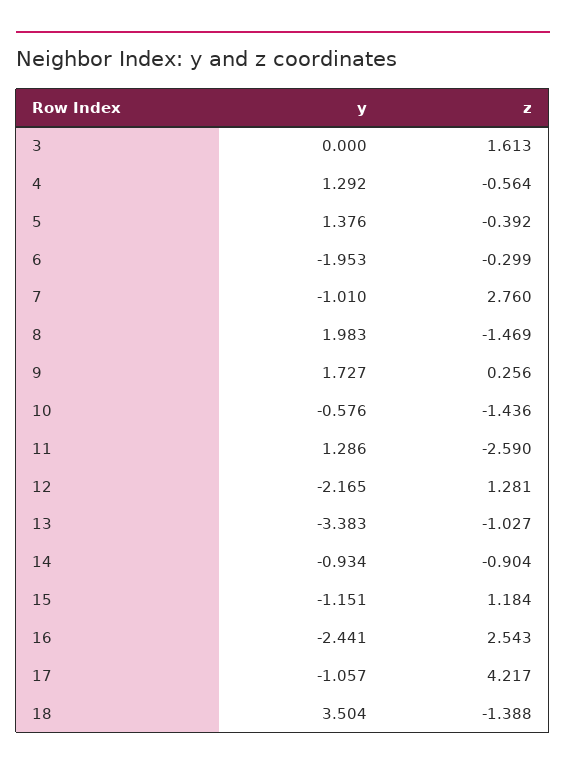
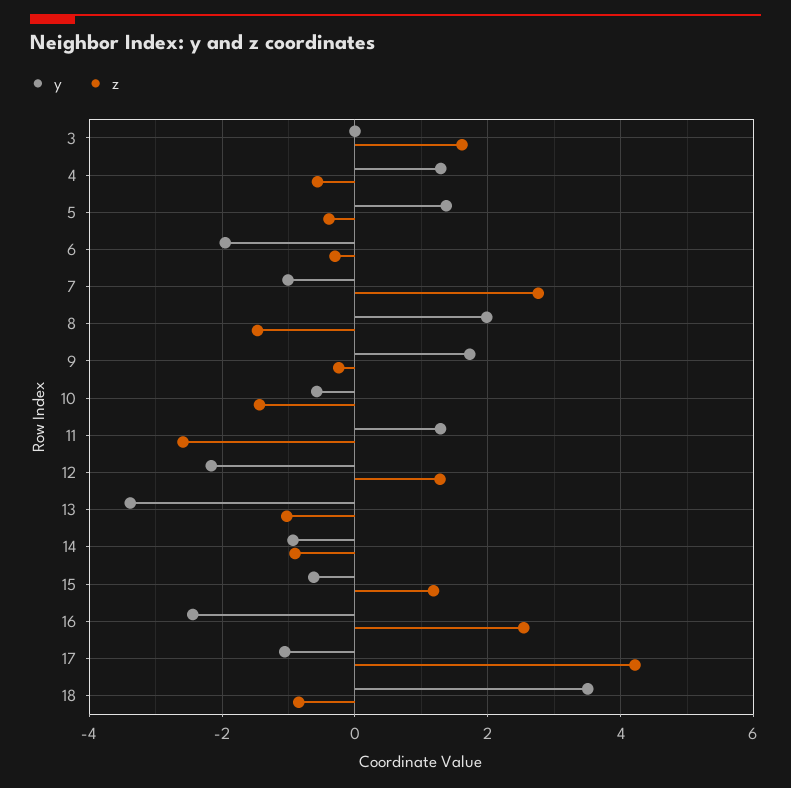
z, 9: 0.256 -> -0.2
y, 15: -1.151 -> -0.6
z, 18: -1.388 -> -0.8

